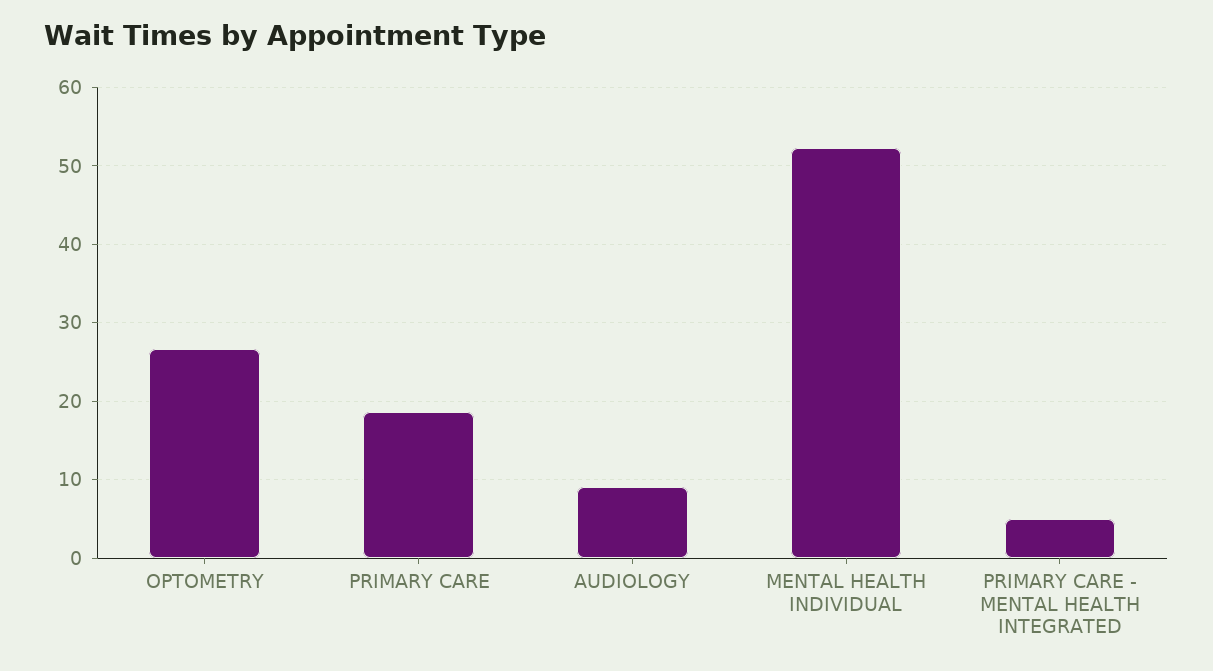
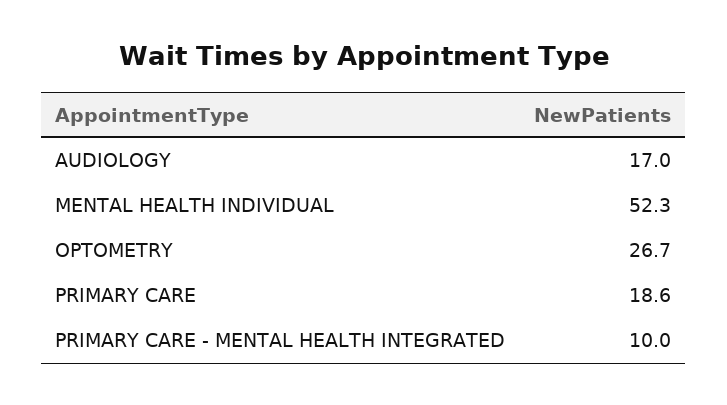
AUDIOLOGY: 9 -> 17
PRIMARY CARE - MENTAL HEALTH INTEGRATED: 5 -> 10

